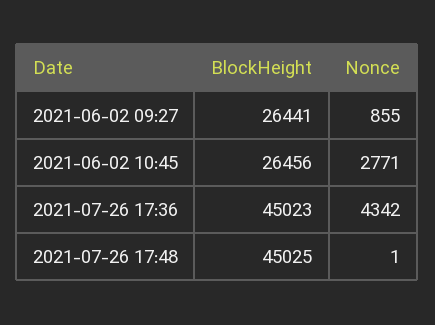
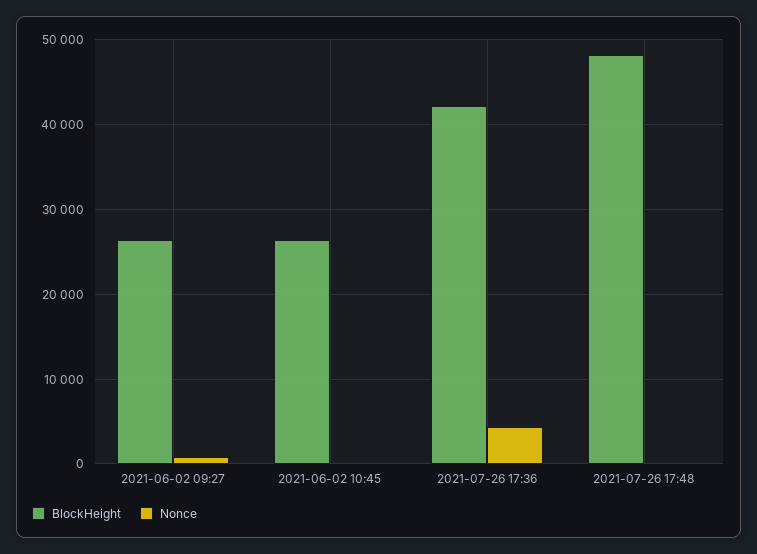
Nonce, 2021-06-02 10:45: 2771 -> 0
BlockHeight, 2021-07-26 17:36: 45023 -> 42000
BlockHeight, 2021-07-26 17:48: 45025 -> 48000

